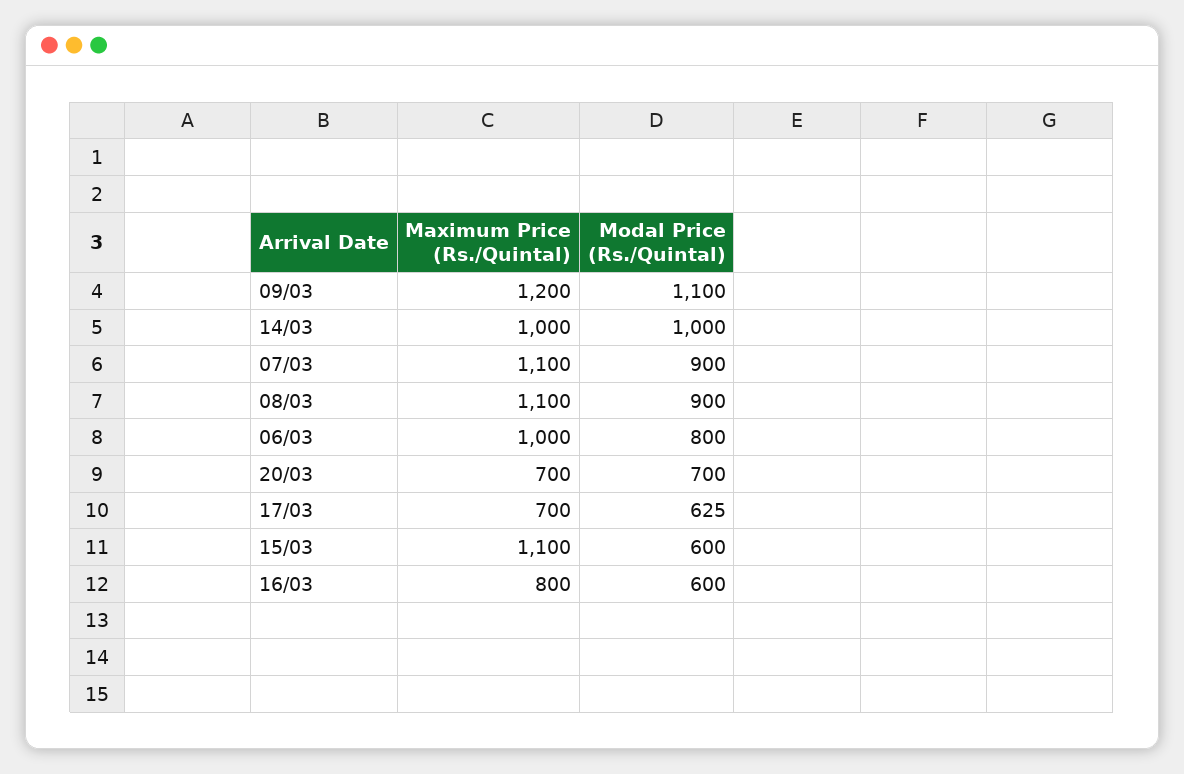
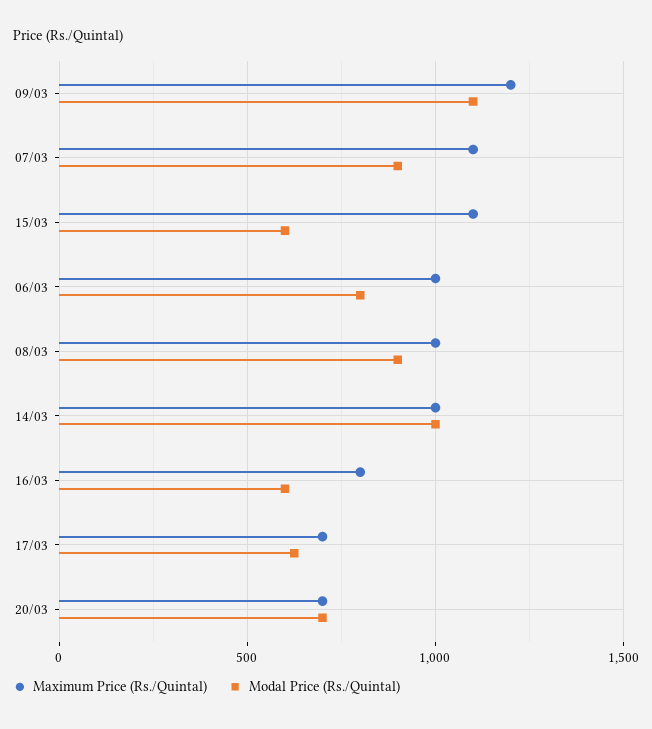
Maximum Price (Rs./Quintal), 08/03: 1100 -> 1000

